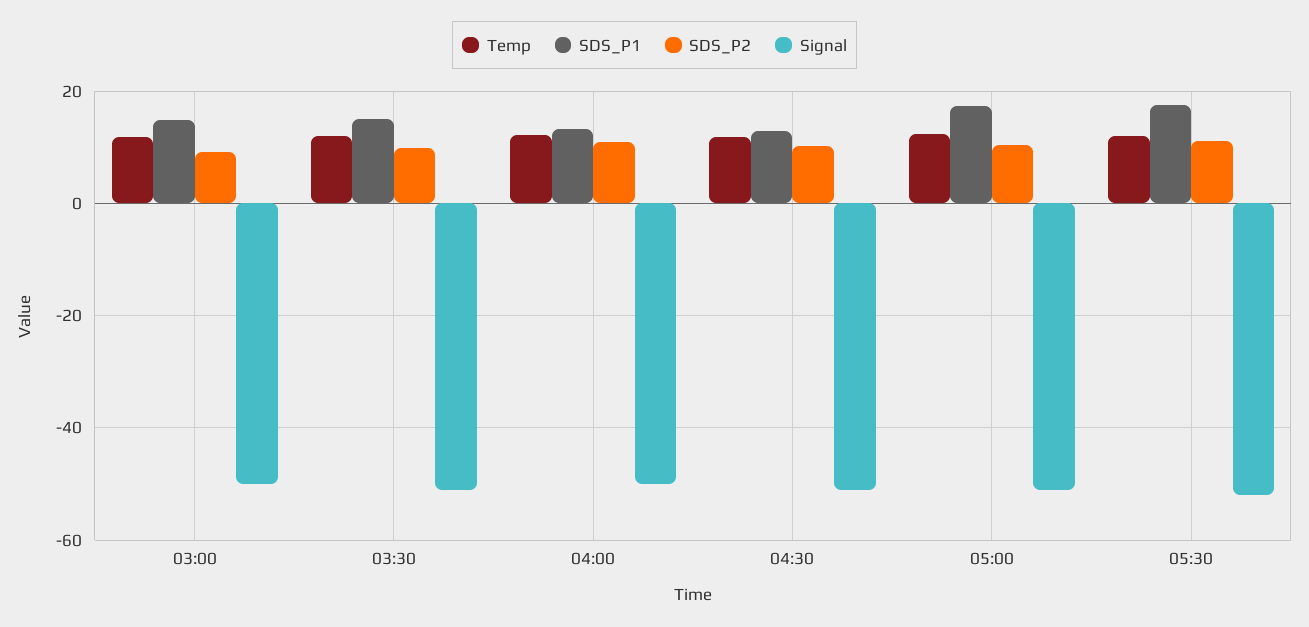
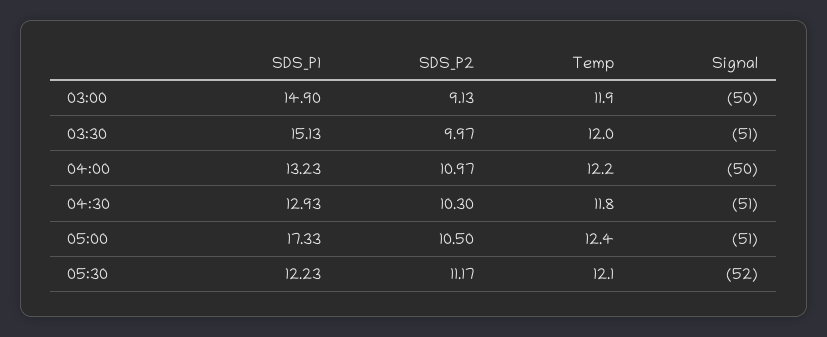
SDS_P1, 05:30: 18 -> 12.23

